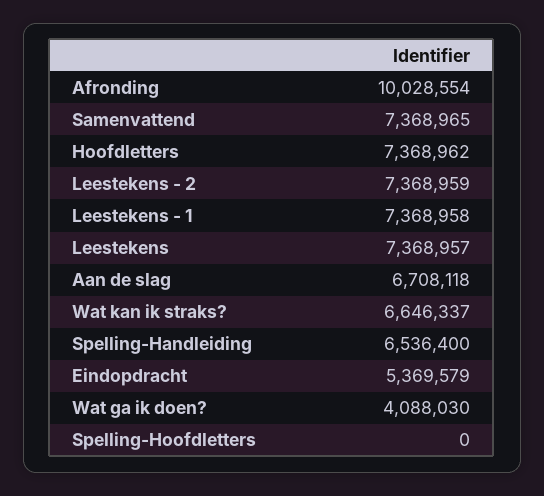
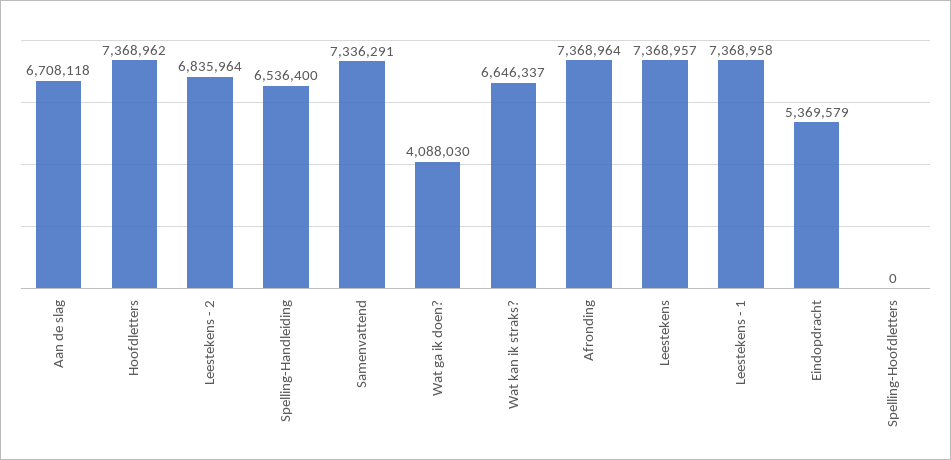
Afronding: 10028554 -> 7368964
Samenvattend: 7368965 -> 7336291
Leestekens - 2: 7368959 -> 6835964

